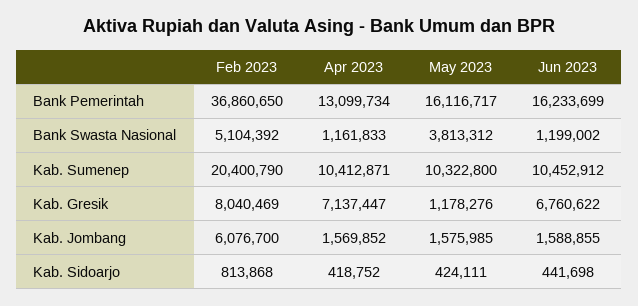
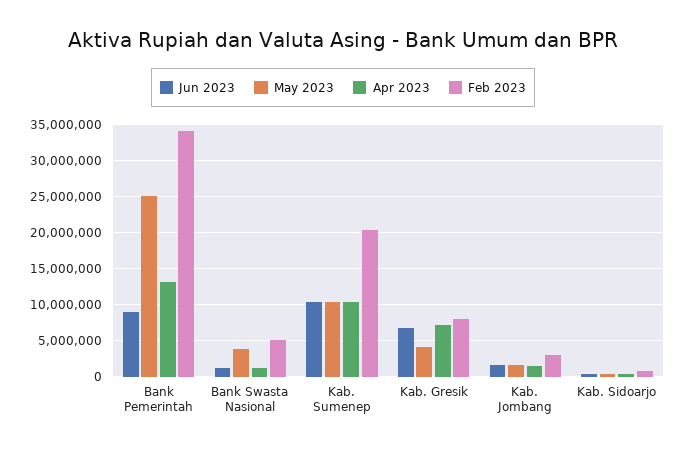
Feb 2023, Bank Pemerintah: 36860650 -> 34000000
May 2023, Bank Pemerintah: 16116717 -> 25000000
Jun 2023, Bank Pemerintah: 16233699 -> 9000000
May 2023, Kab. Gresik: 1178276 -> 4000000
Feb 2023, Kab. Jombang: 6076700 -> 3000000

